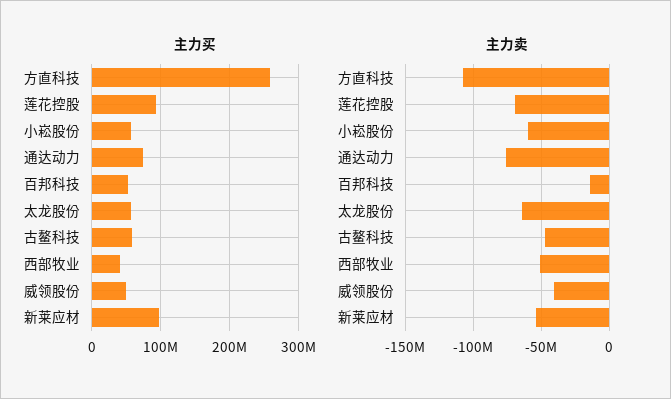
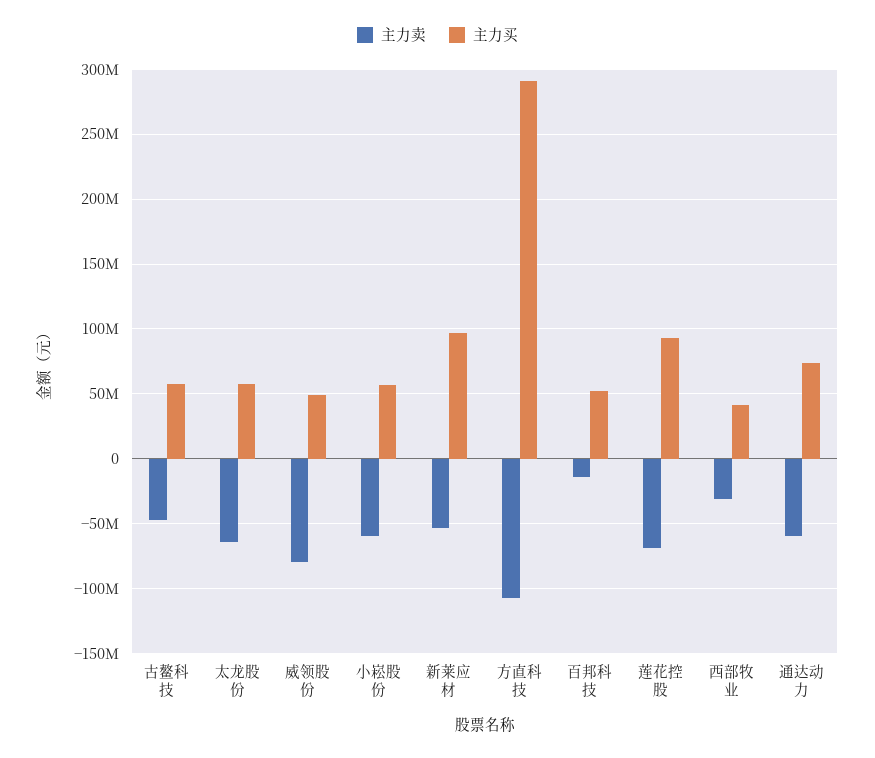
主力买, 方直科技: 260000000 -> 290000000
主力卖, 通达动力: -75000000 -> -60000000
主力卖, 西部牧业: -50000000 -> -30000000
主力卖, 威领股份: -40000000 -> -80000000

